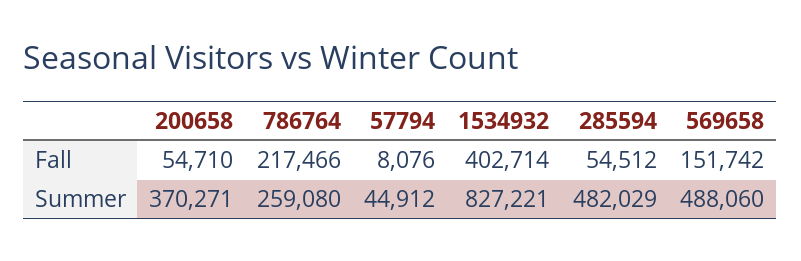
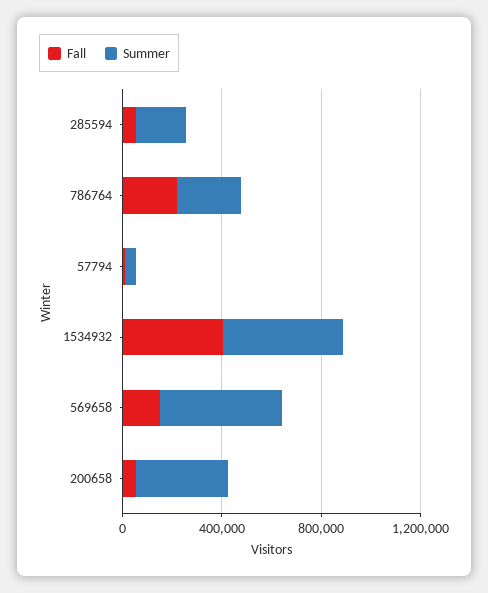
Summer, 1534932: 827221 -> 500000
Summer, 285594: 482029 -> 200000

